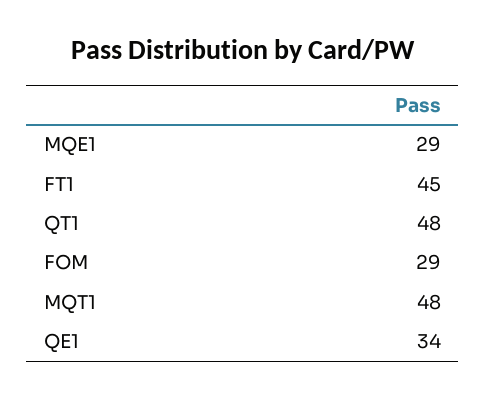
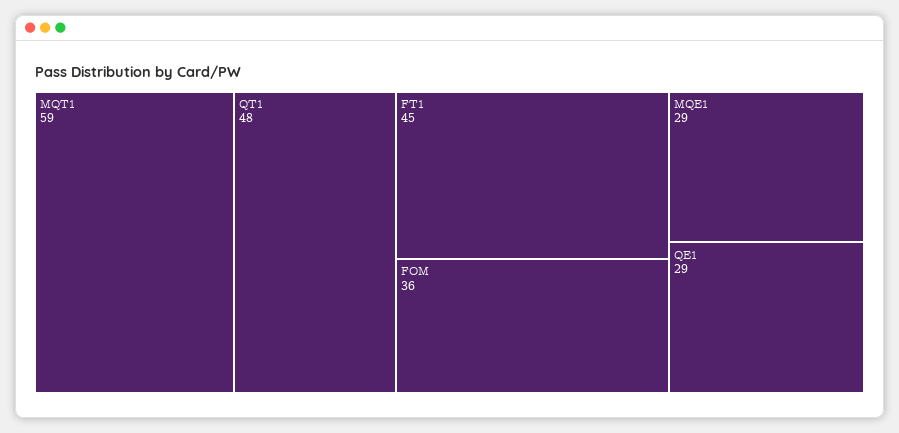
FOM: 29 -> 36
MQT1: 48 -> 59
QE1: 34 -> 29

